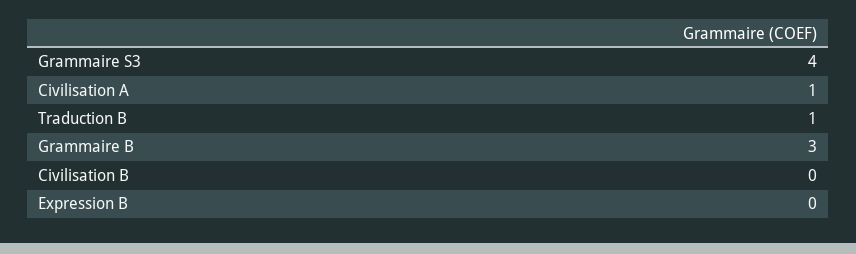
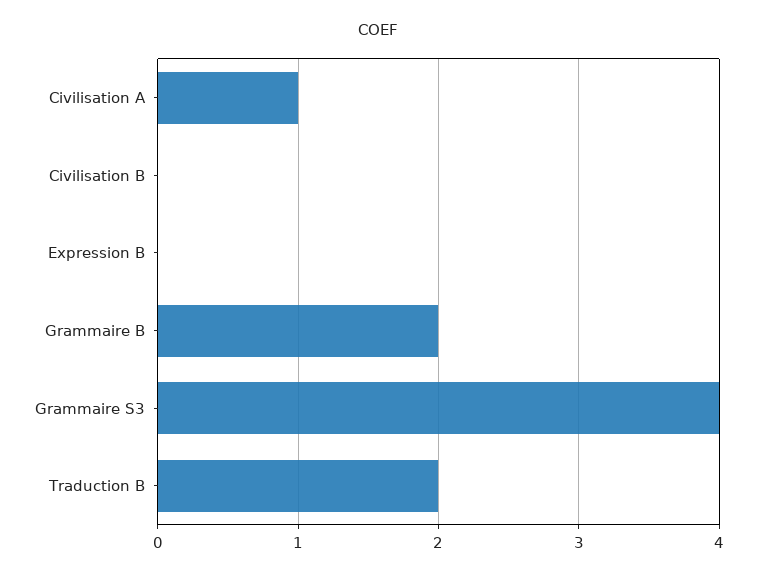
Traduction B: 1 -> 2
Grammaire B: 3 -> 2

